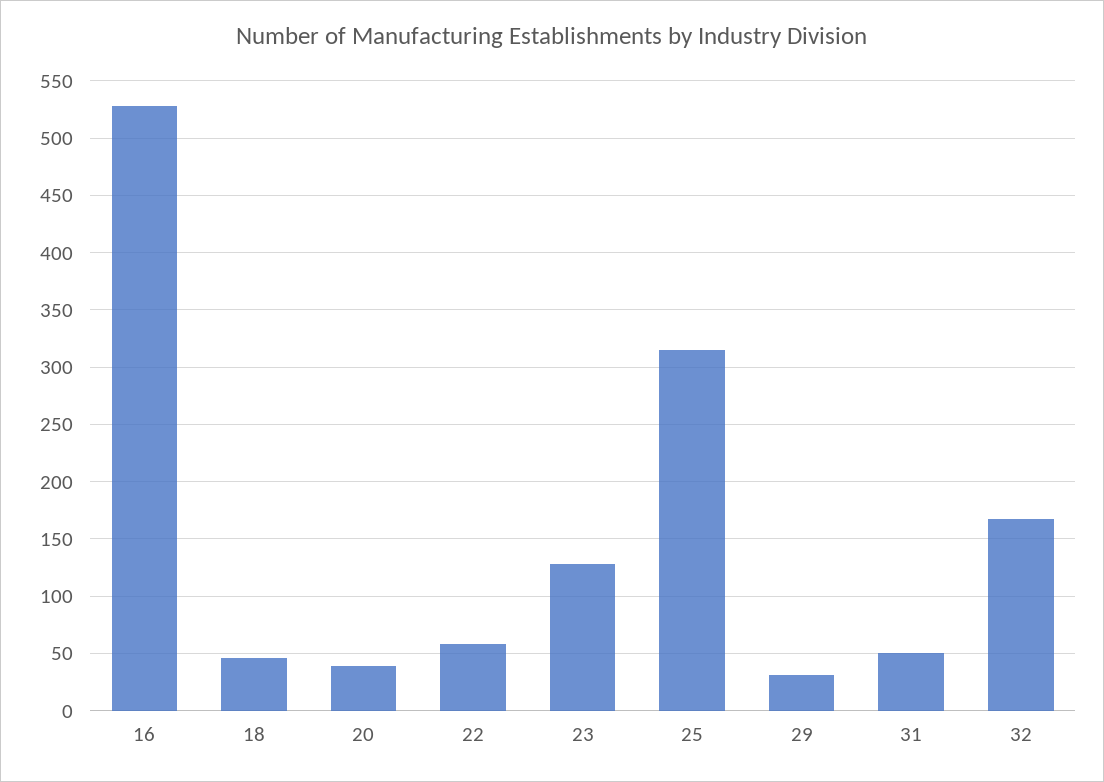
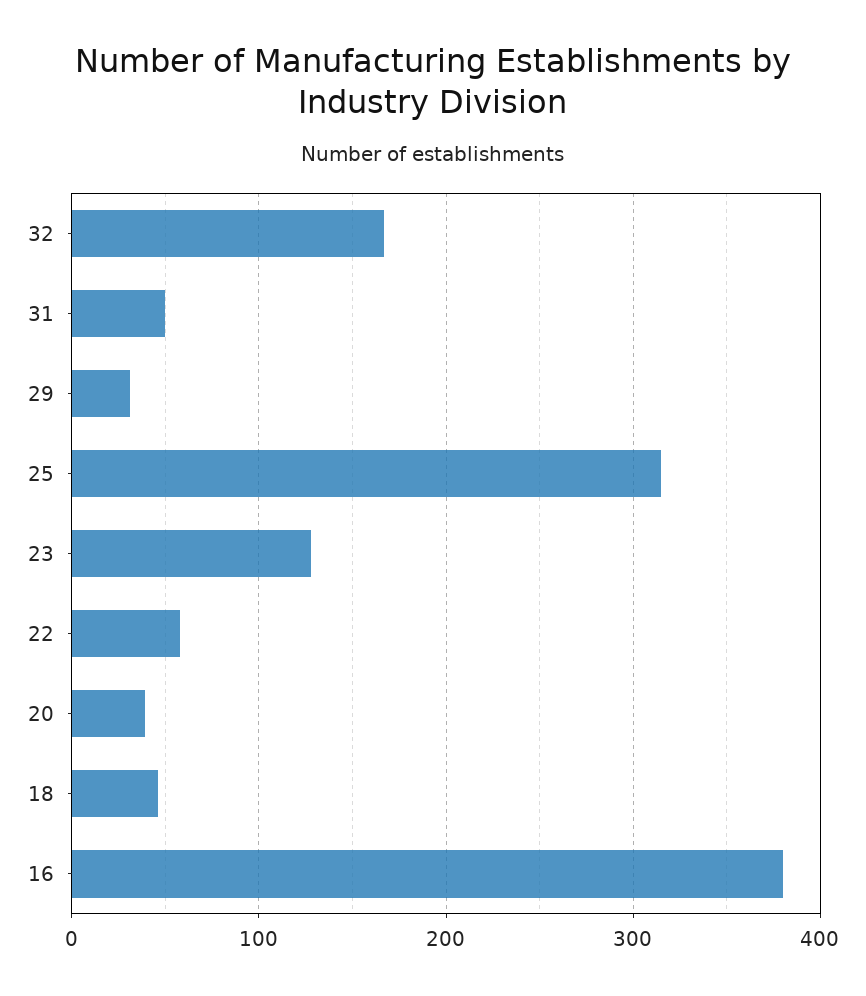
16: 530 -> 380

